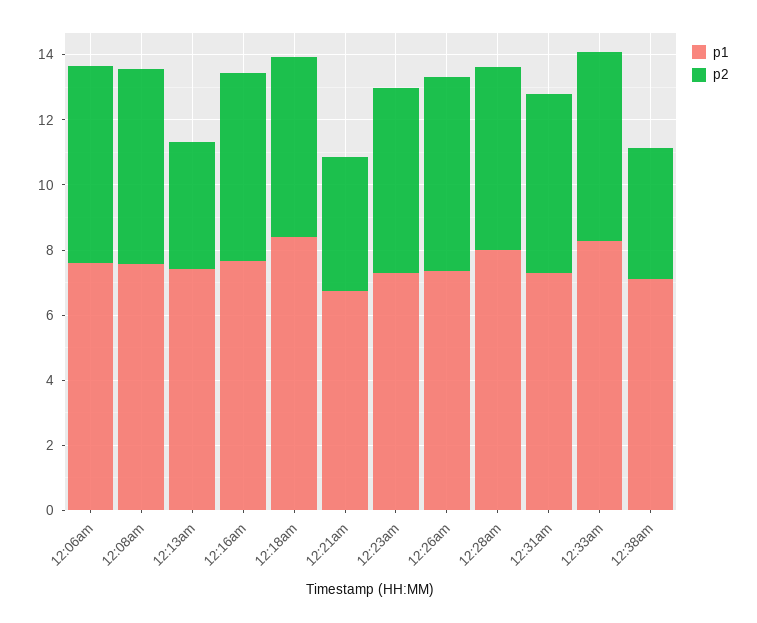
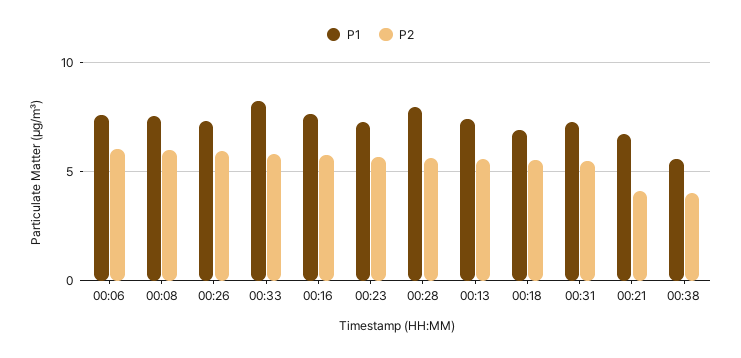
p2, 12:13am: 4 -> 5.5
p1, 12:18am: 8.5 -> 7
p1, 12:38am: 7 -> 5.5

